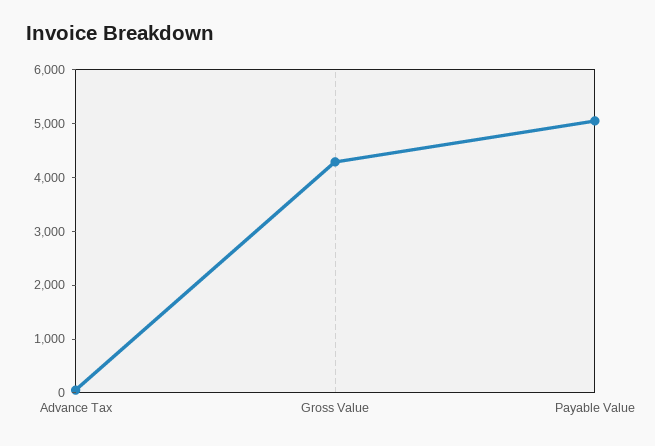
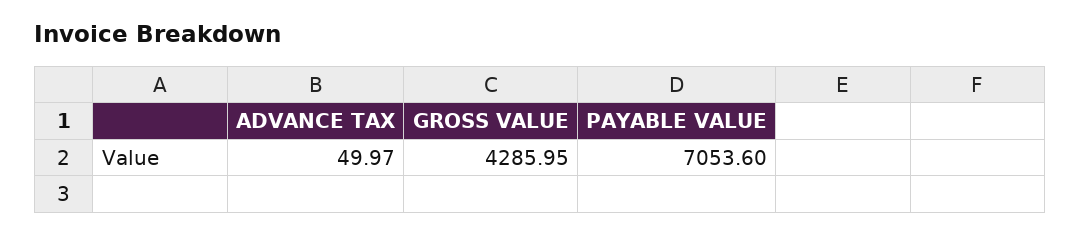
Payable Value: 5000 -> 7053.6

